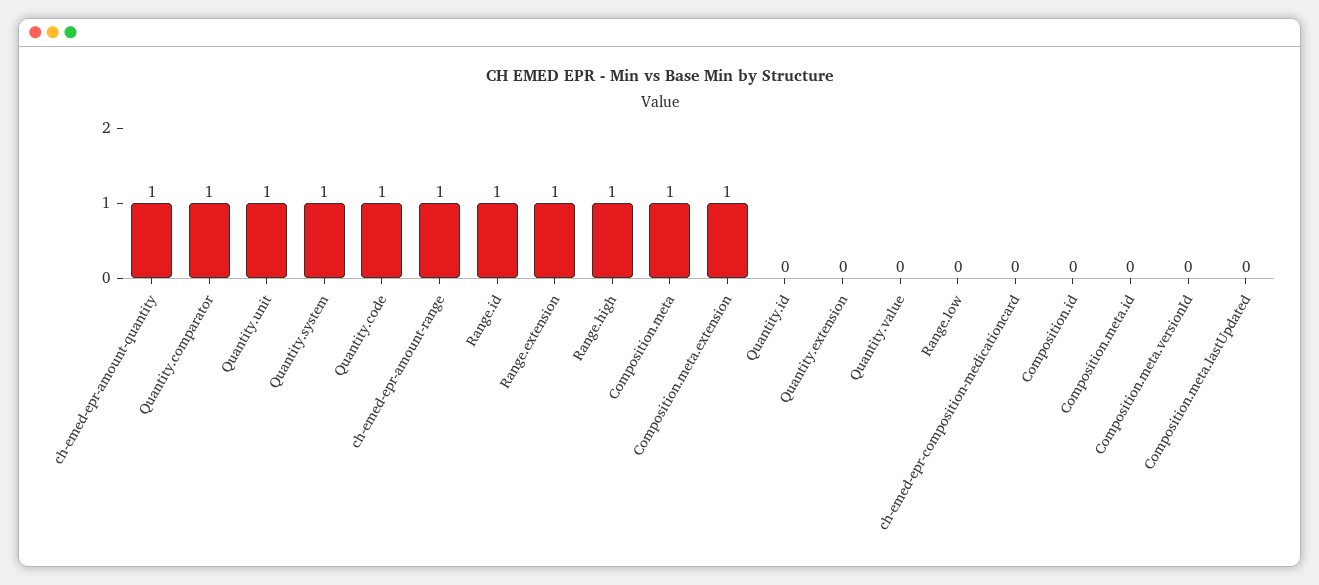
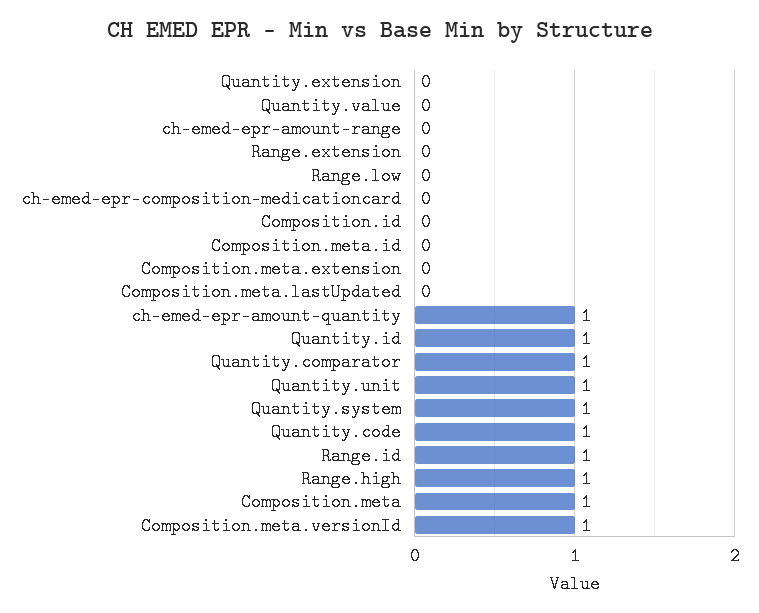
ch-emed-epr-amount-range: 1 -> 0
Range.extension: 1 -> 0
Composition.meta.extension: 1 -> 0
Quantity.id: 0 -> 1
Composition.meta.versionId: 0 -> 1

